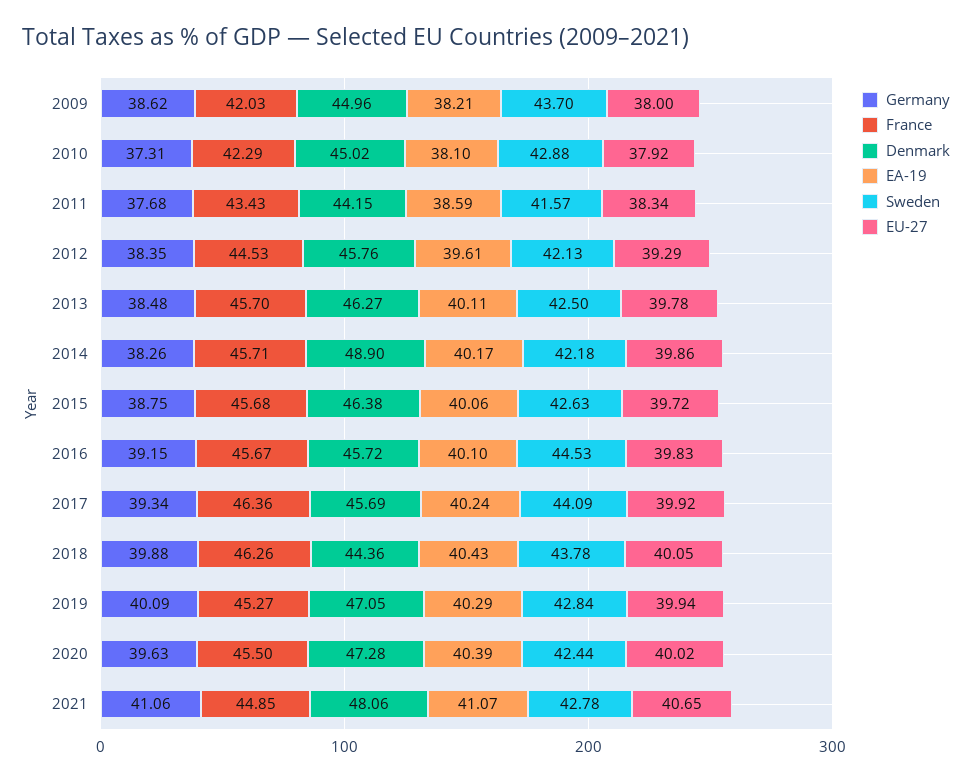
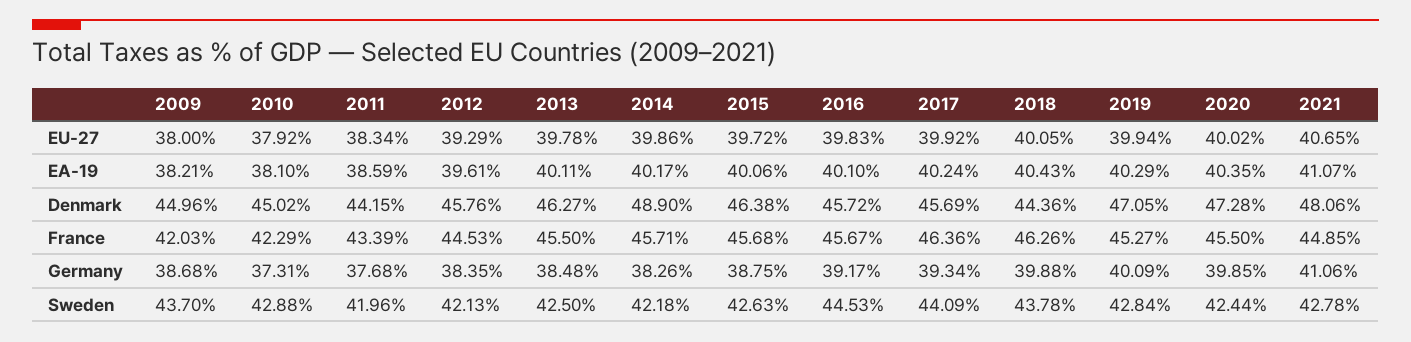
Germany, 2009: 38.62 -> 38.68
France, 2011: 43.43 -> 43.39
Sweden, 2011: 41.57 -> 41.96
France, 2013: 45.7 -> 45.5
Germany, 2016: 39.15 -> 39.17
Germany, 2020: 39.63 -> 39.85
EA-19, 2020: 40.39 -> 40.35

